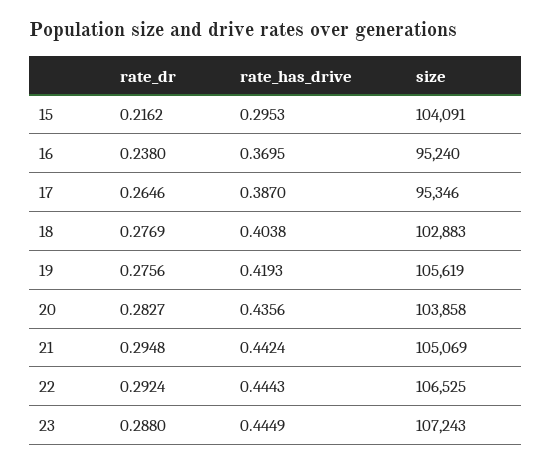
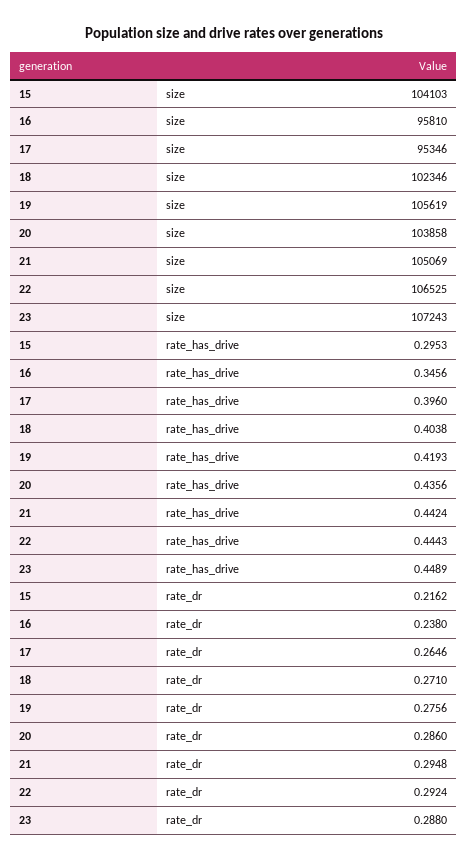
size, 15: 104091 -> 104103
rate_has_drive, 16: 0.3695 -> 0.3456
size, 16: 95240 -> 95810
rate_has_drive, 17: 0.387 -> 0.396
rate_dr, 18: 0.2769 -> 0.271
size, 18: 102883 -> 102346
rate_dr, 20: 0.2827 -> 0.286
rate_has_drive, 23: 0.4449 -> 0.4489

